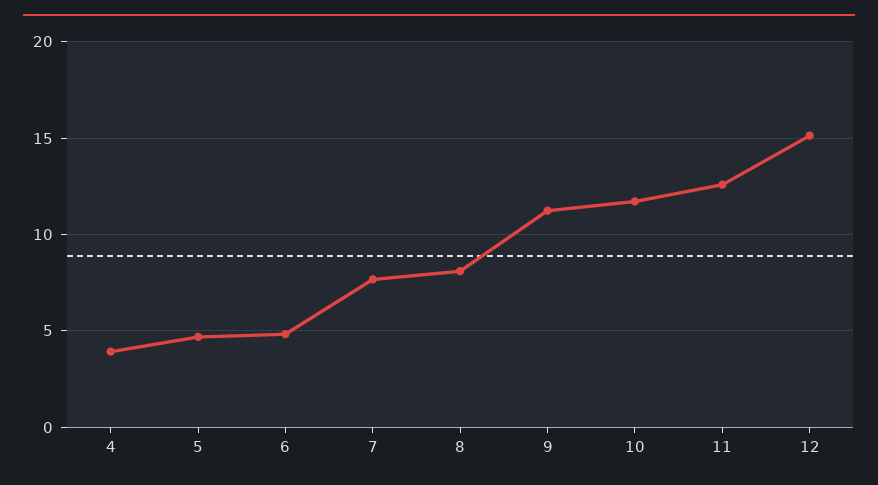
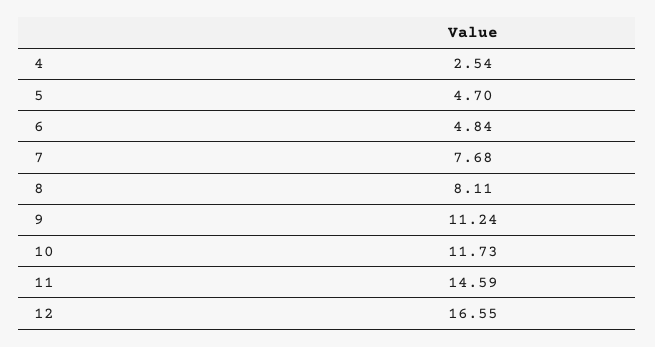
4: 4 -> 2.54
11: 12.5 -> 14.59
12: 15 -> 16.55

